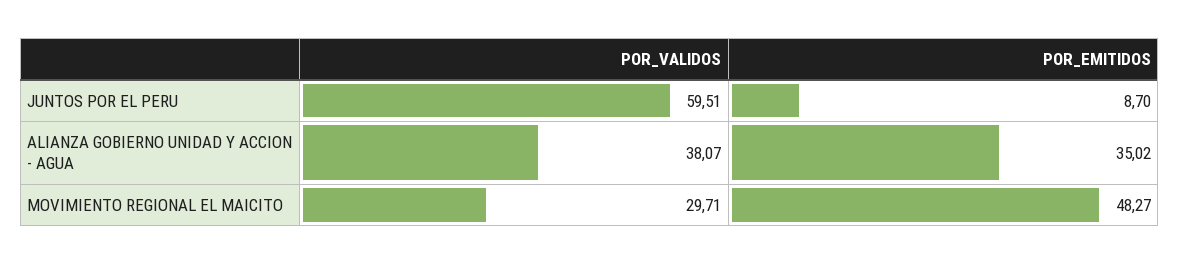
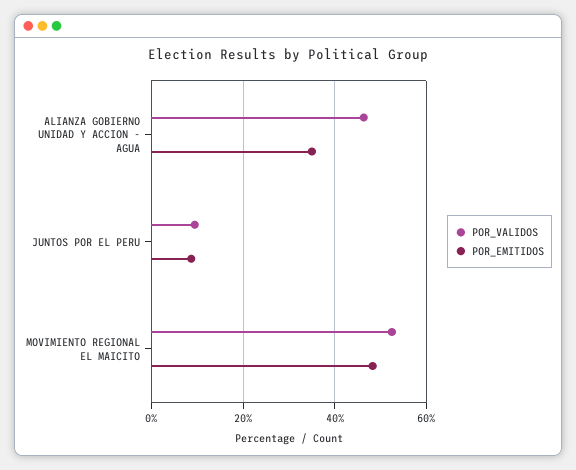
POR_VALIDOS, JUNTOS POR EL PERU: 59.51 -> 10
POR_VALIDOS, ALIANZA GOBIERNO UNIDAD Y ACCION - AGUA: 38.07 -> 46
POR_VALIDOS, MOVIMIENTO REGIONAL EL MAICITO: 29.71 -> 52

